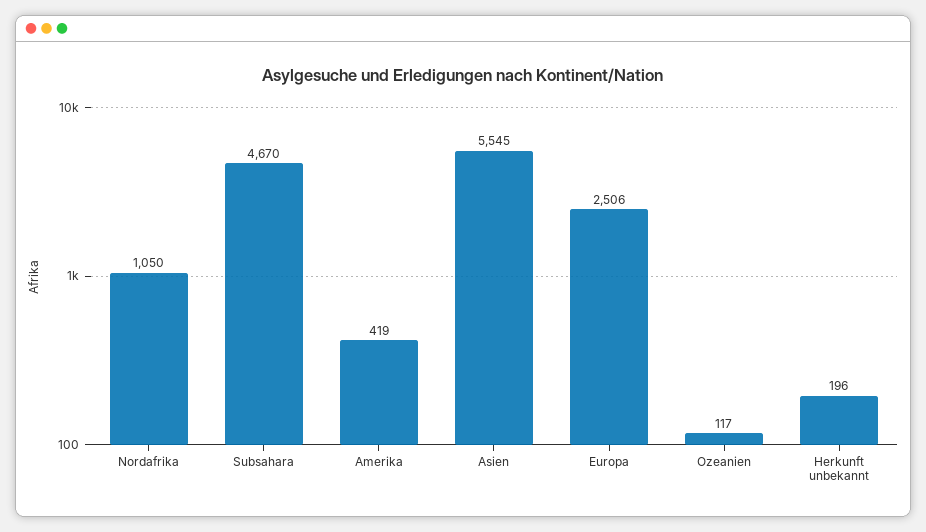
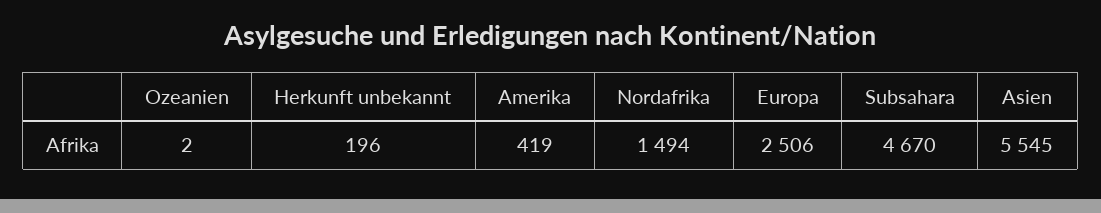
Nordafrika: 1050 -> 1494
Ozeanien: 117 -> 2

